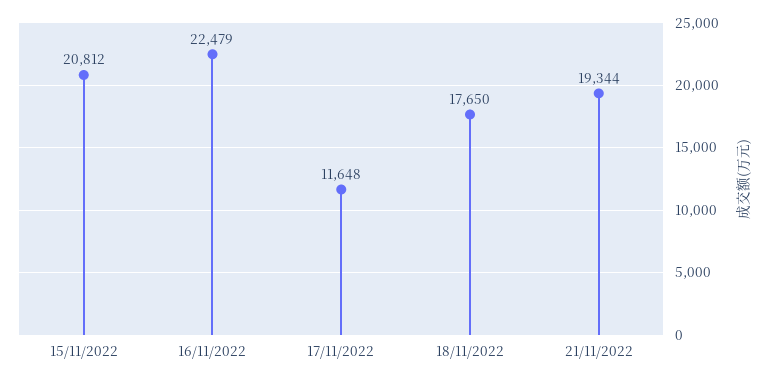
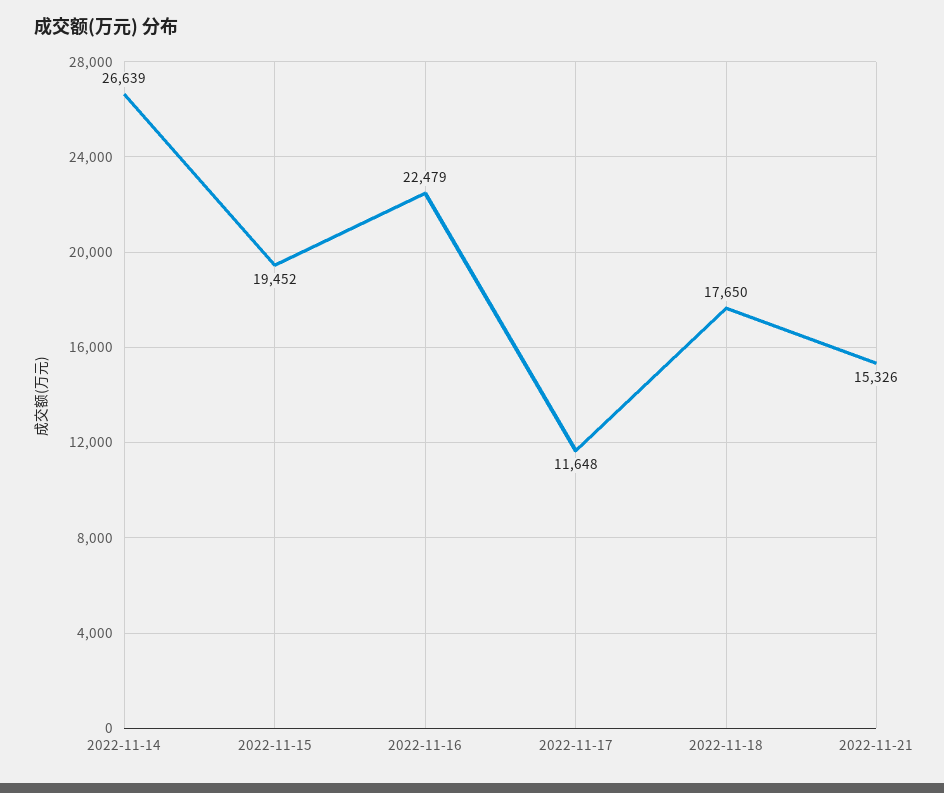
15/11/2022: 20812 -> 19452
21/11/2022: 19344 -> 15326
2022-11-14: none -> 26639

